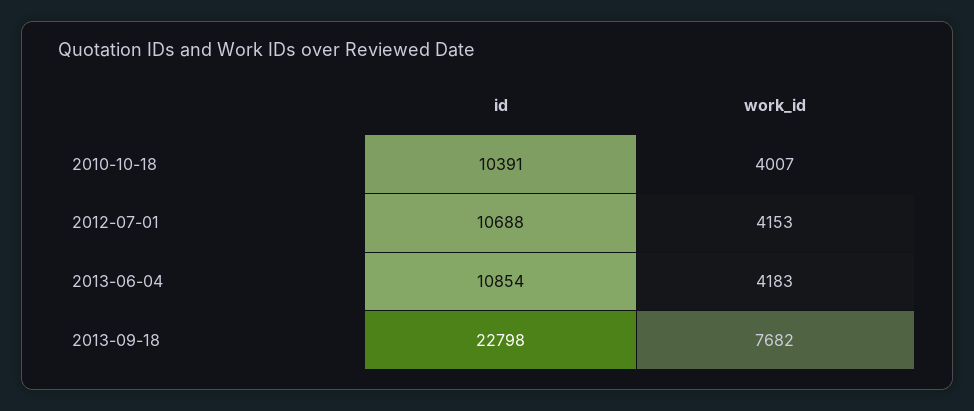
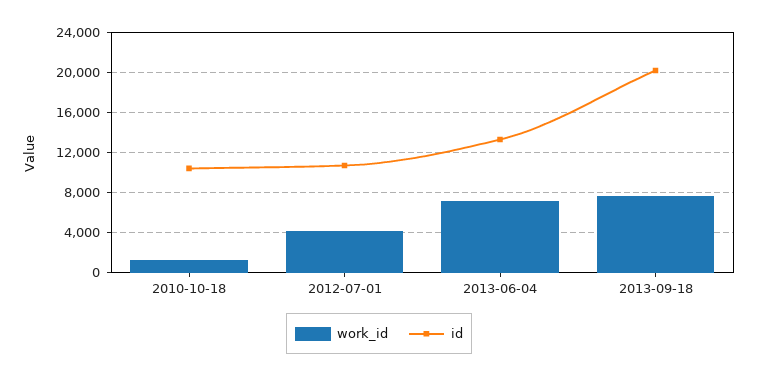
work_id, 2010-10-18: 4007 -> 1000
id, 2013-06-04: 10854 -> 13000
work_id, 2013-06-04: 4183 -> 7000
id, 2013-09-18: 22798 -> 20000

